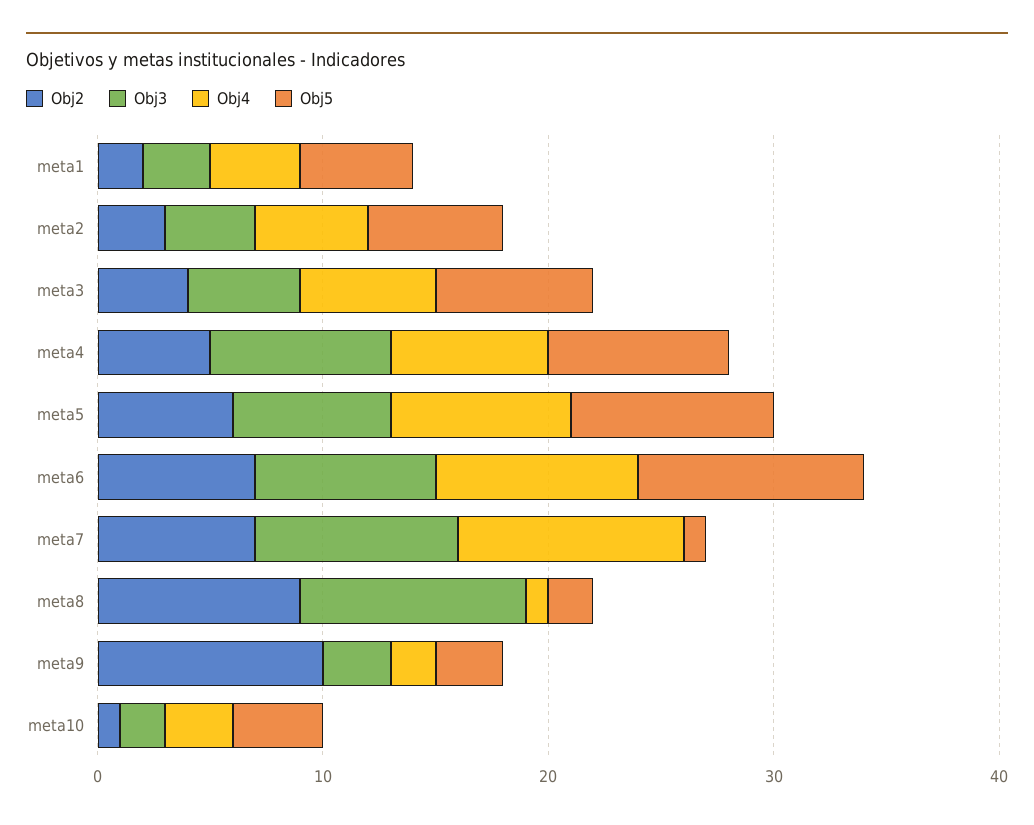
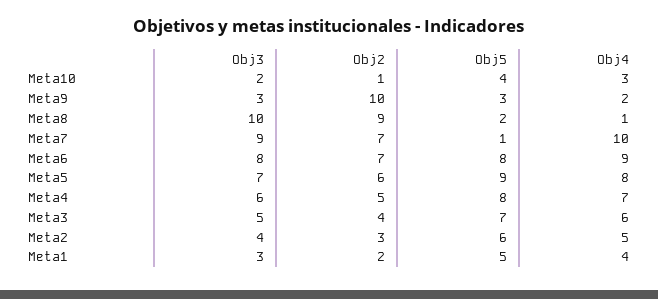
Obj3, meta4: 8 -> 6
Obj5, meta6: 10 -> 8

